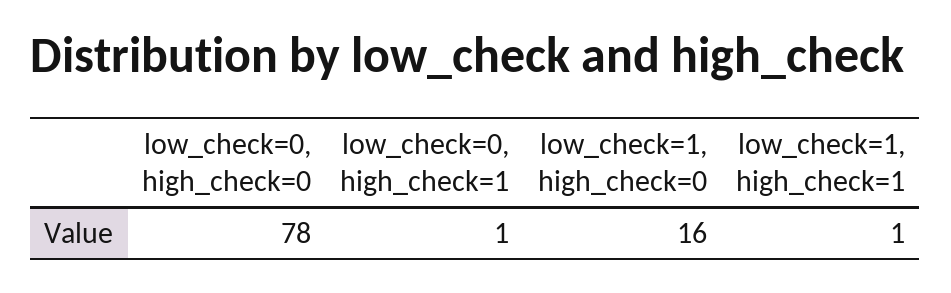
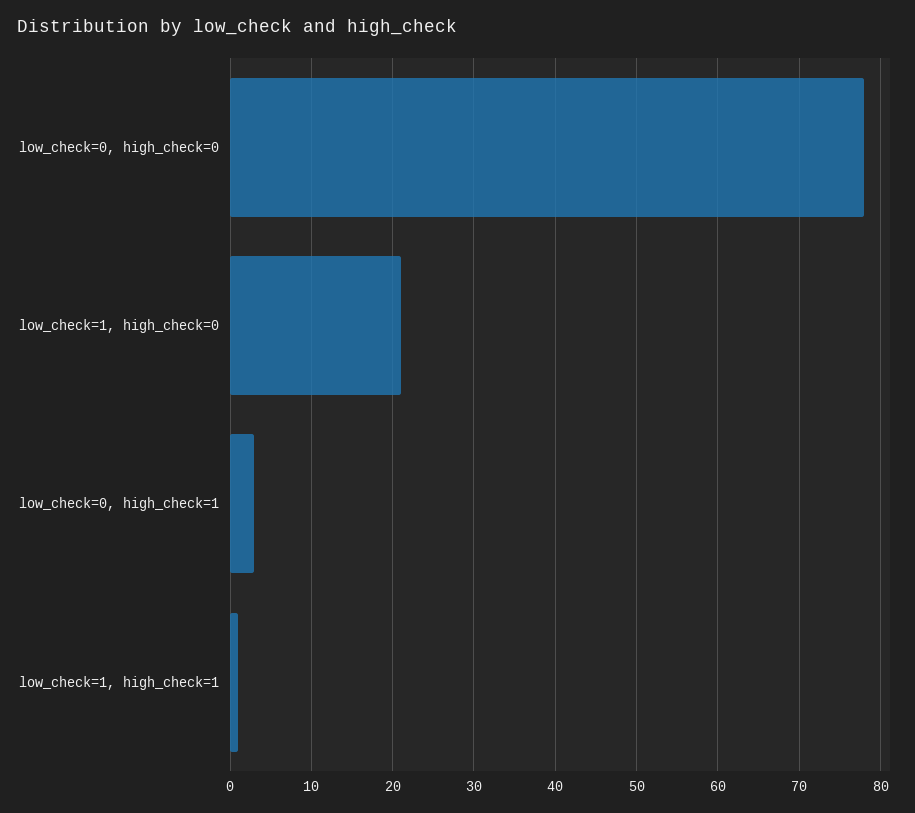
low_check=0, high_check=1: 1 -> 3
low_check=1, high_check=0: 16 -> 21

